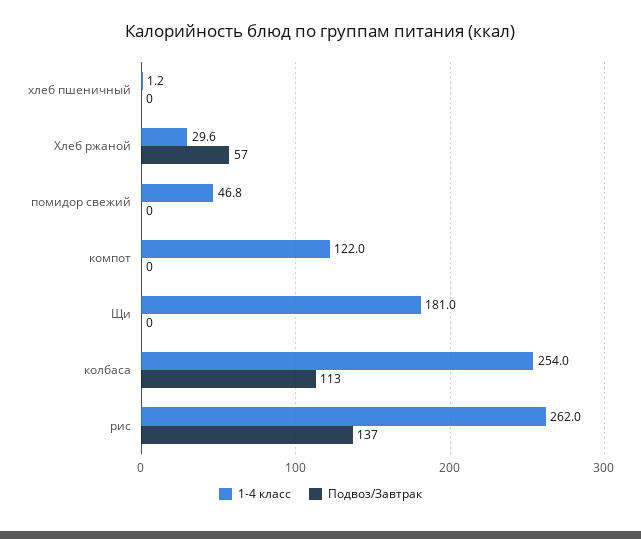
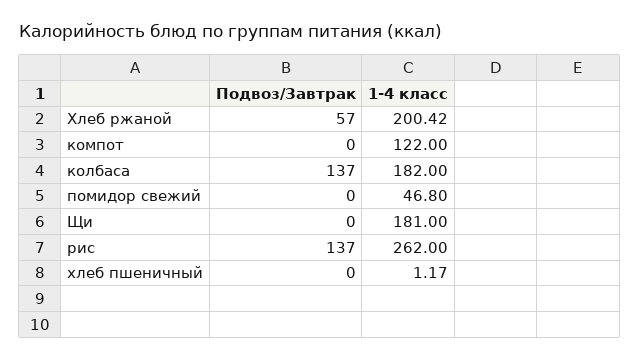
1-4 класс, Хлеб ржаной: 29.6 -> 200.42
1-4 класс, колбаса: 254 -> 182
Подвоз/Завтрак, колбаса: 113 -> 137

